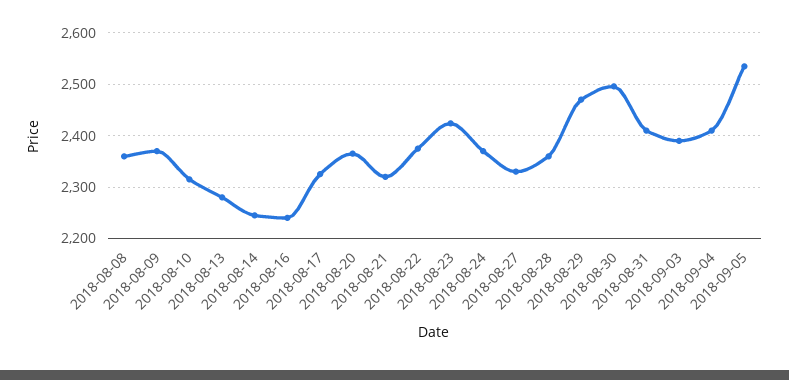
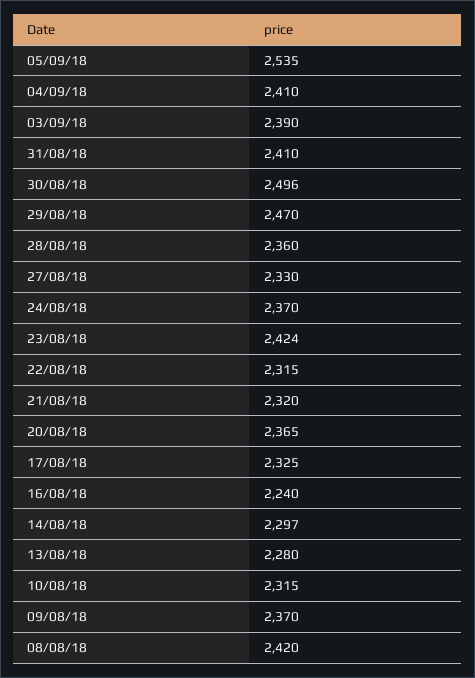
2018-08-08: 2360 -> 2420
2018-08-14: 2240 -> 2297
2018-08-22: 2380 -> 2315

